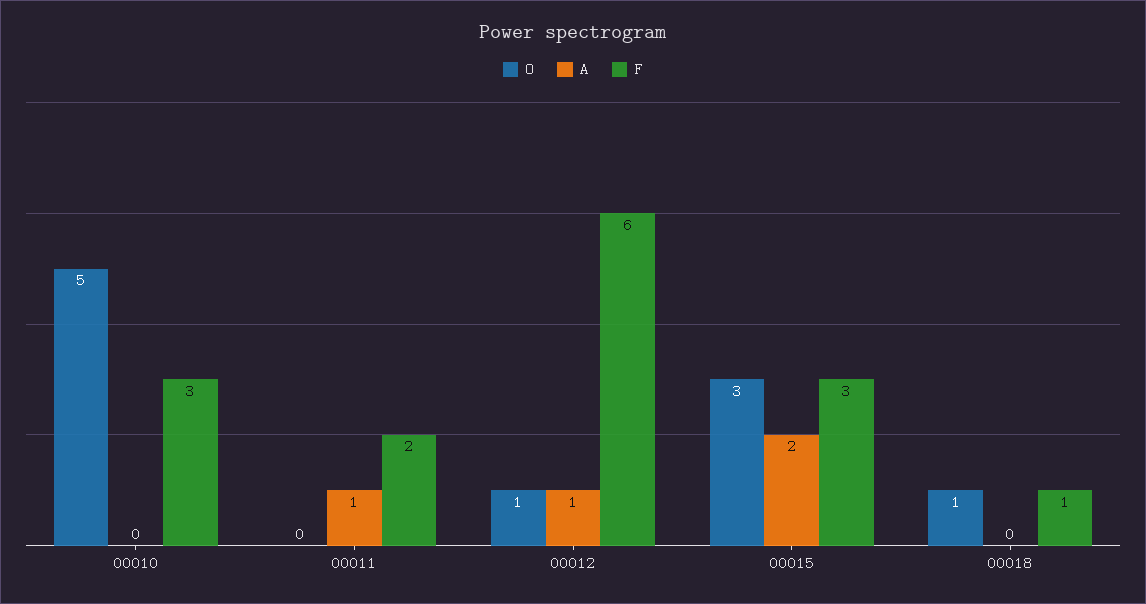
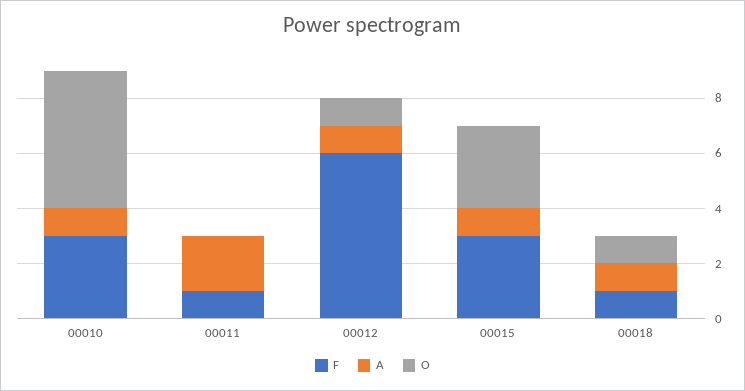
A, 00010: 0 -> 1
A, 00011: 1 -> 2
F, 00011: 2 -> 1
A, 00015: 2 -> 1
A, 00018: 0 -> 1

